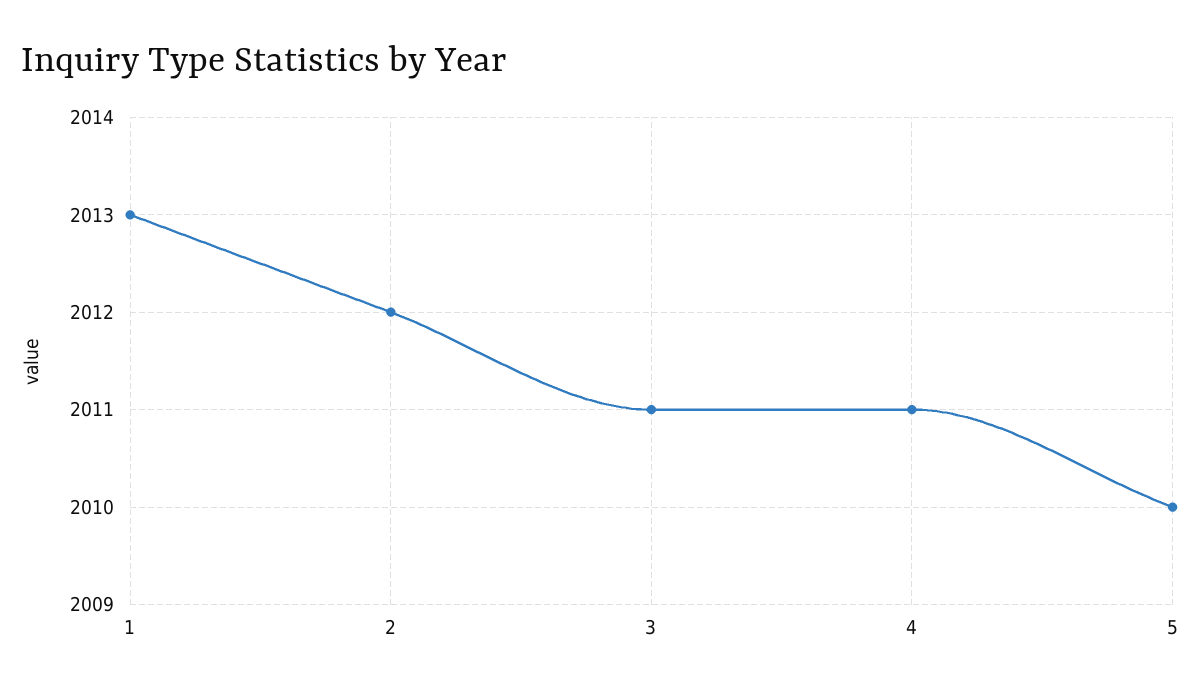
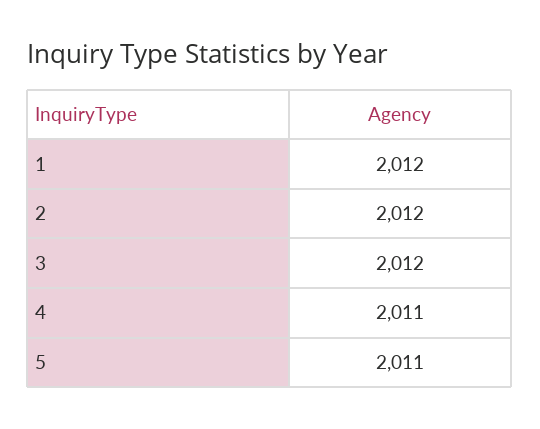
1: 2013 -> 2012
3: 2011 -> 2012
5: 2010 -> 2011

